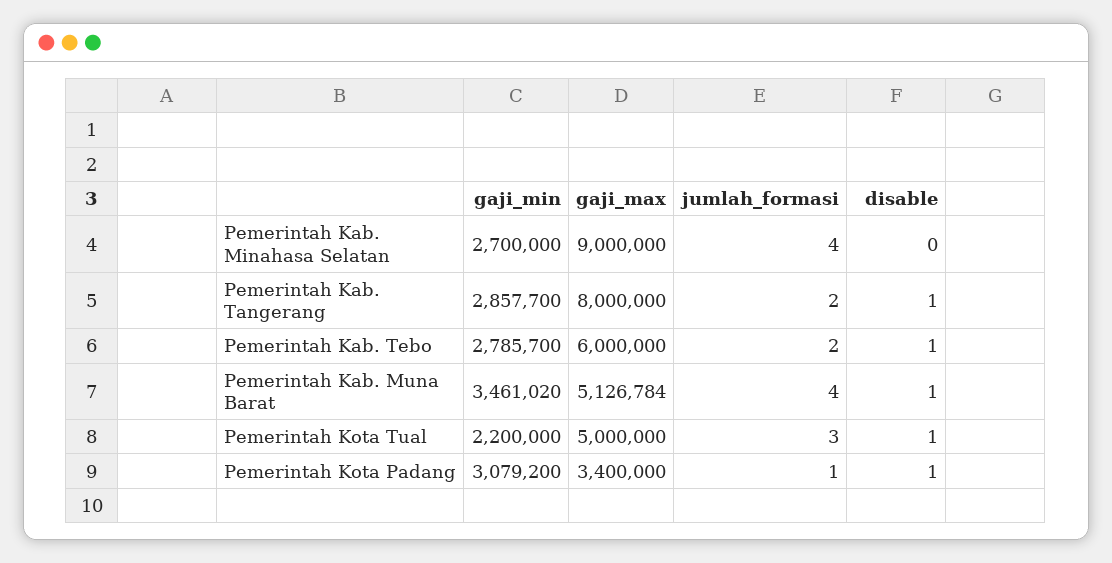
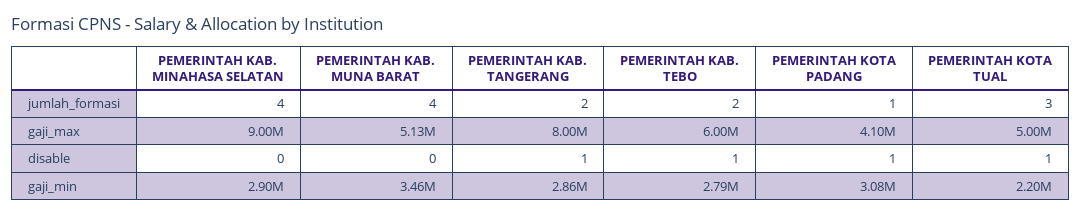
gaji_min, Pemerintah Kab. Minahasa Selatan: 2700000 -> 2900000
disable, Pemerintah Kab. Muna Barat: 1 -> 0
gaji_max, Pemerintah Kota Padang: 3400000 -> 4100000

